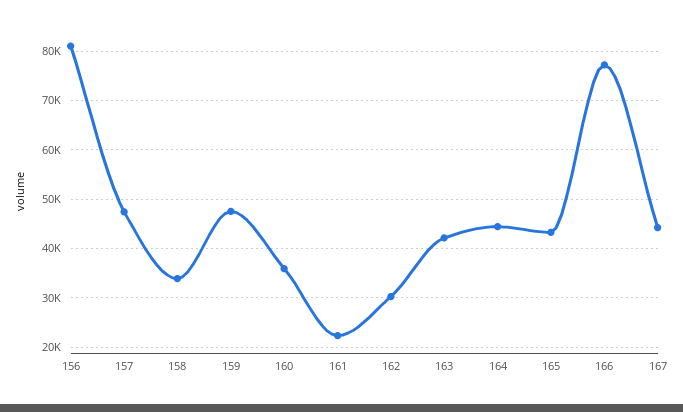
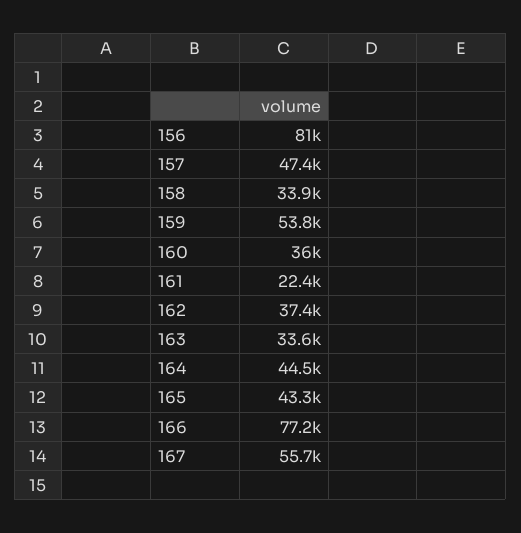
159: 48000 -> 53800
162: 30000 -> 37400
163: 42000 -> 33600
167: 44000 -> 55700

